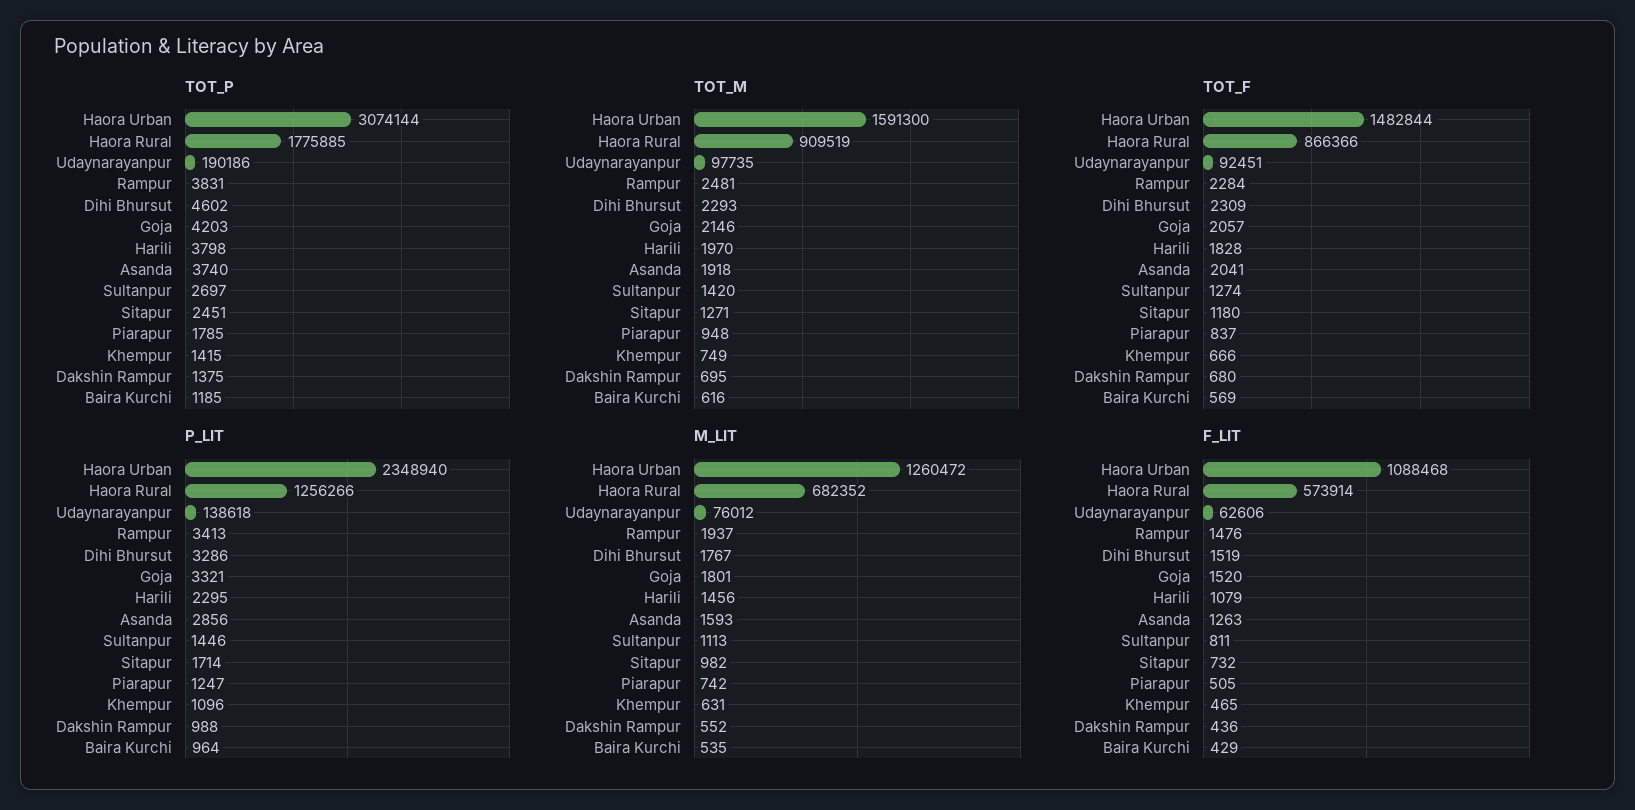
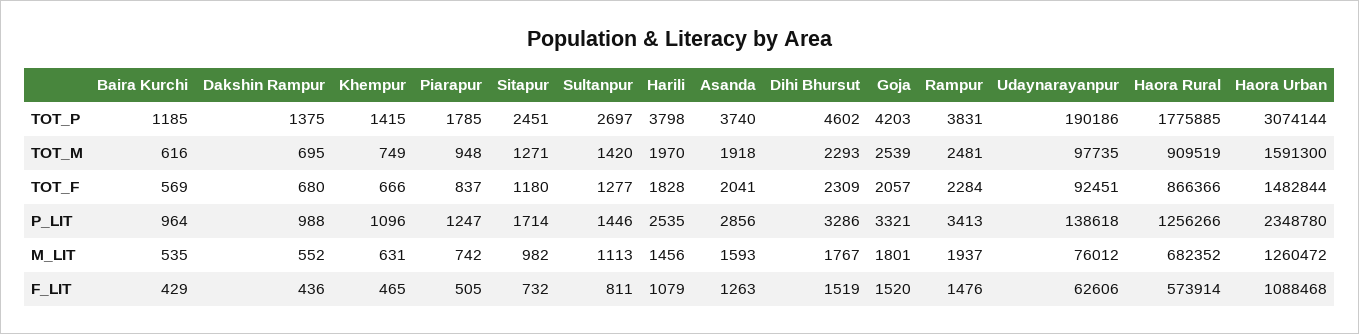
TOT_M, Goja: 2146 -> 2539
TOT_F, Sultanpur: 1274 -> 1277
P_LIT, Haora Urban: 2348940 -> 2348780
P_LIT, Harili: 2295 -> 2535

